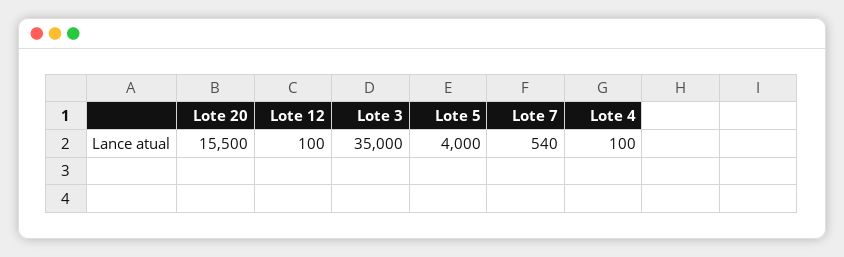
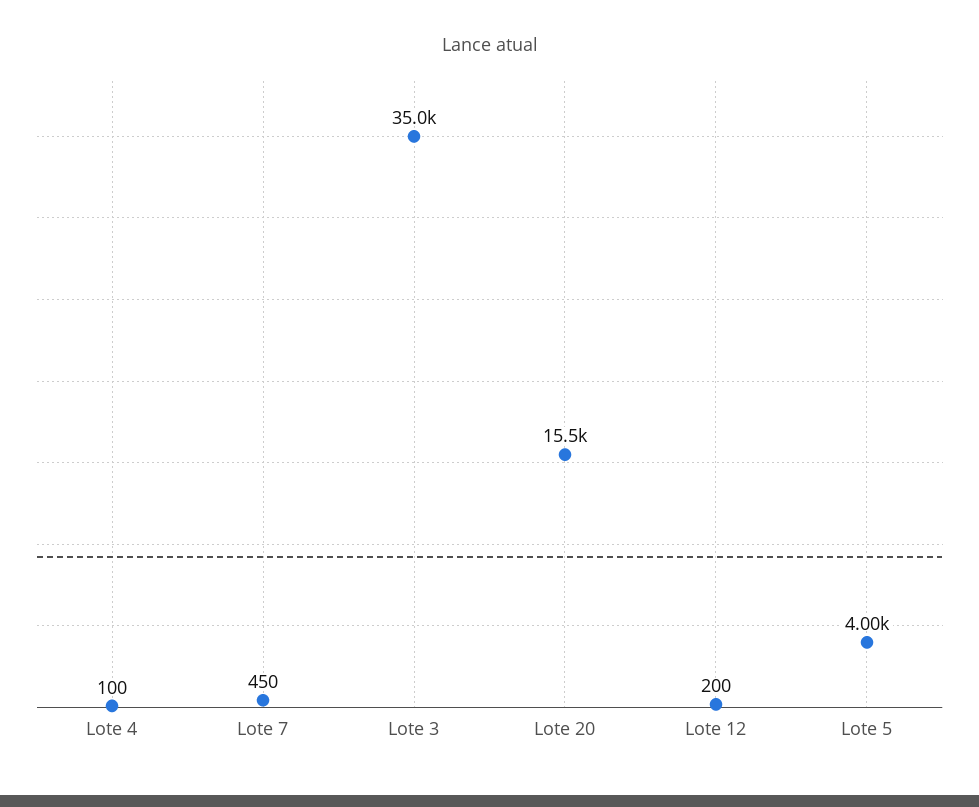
Lote 12: 100 -> 200
Lote 7: 540 -> 450

